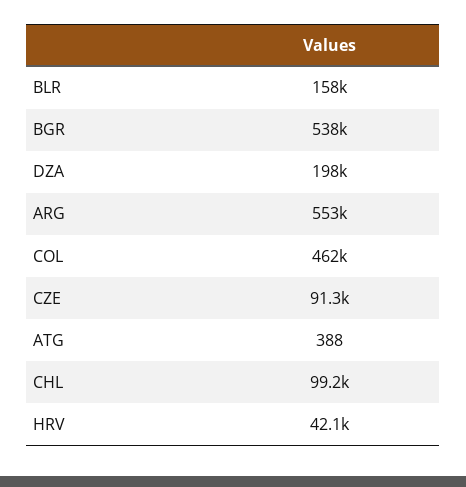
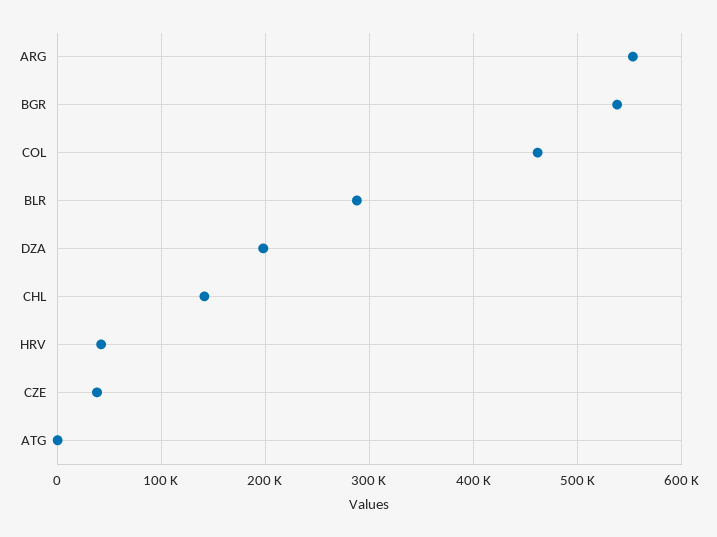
BLR: 158000 -> 290000
CZE: 91300 -> 40000
CHL: 99200 -> 140000

